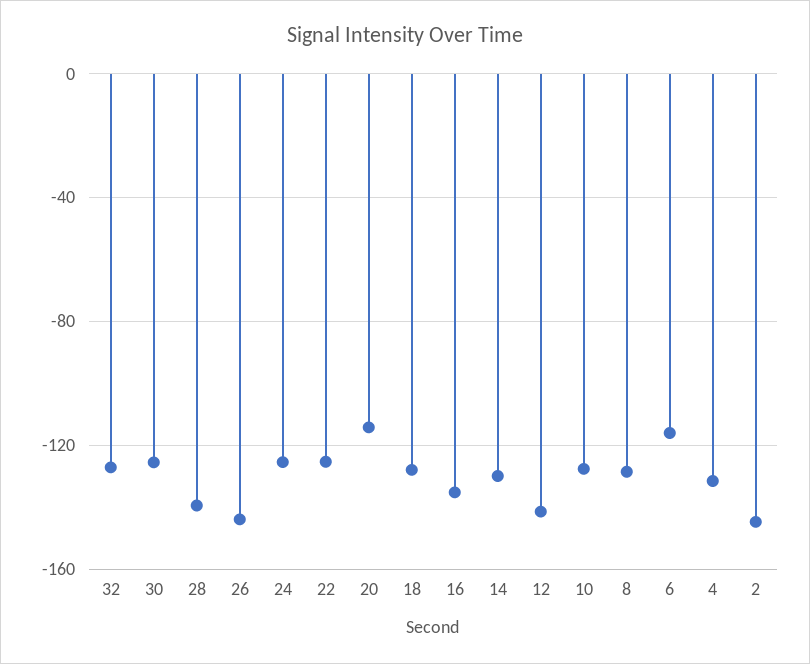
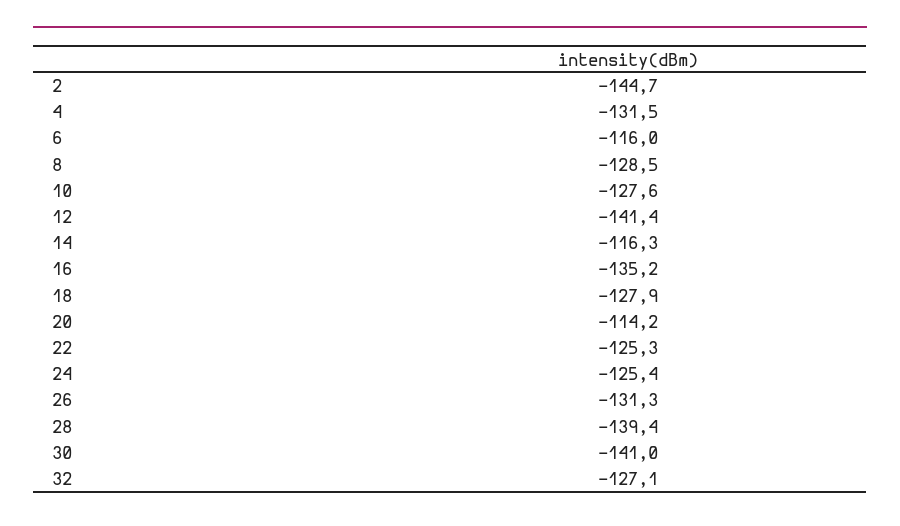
30: -125 -> -141
26: -145 -> -131.3
14: -130 -> -116.3

